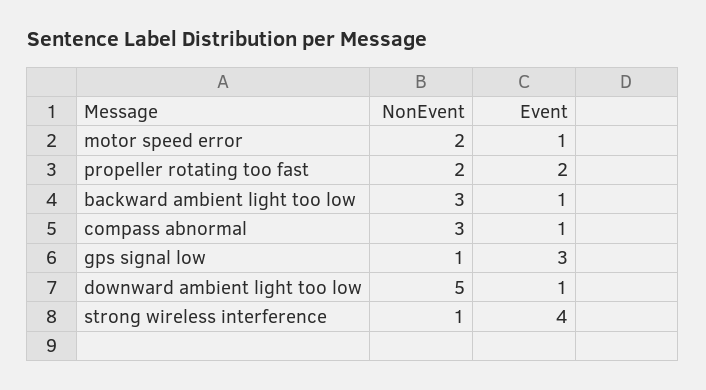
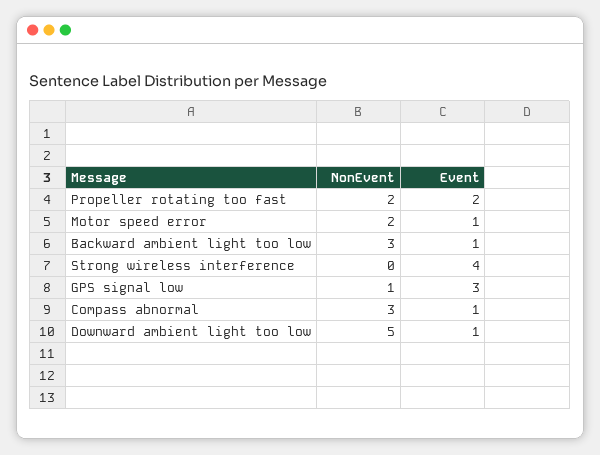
NonEvent, strong wireless interference: 1 -> 0

